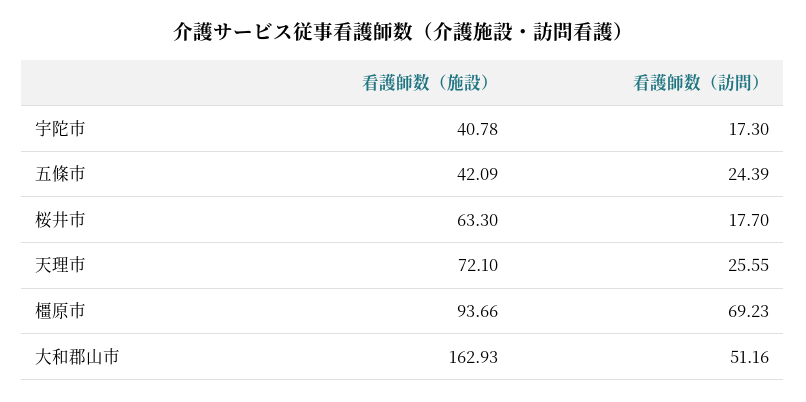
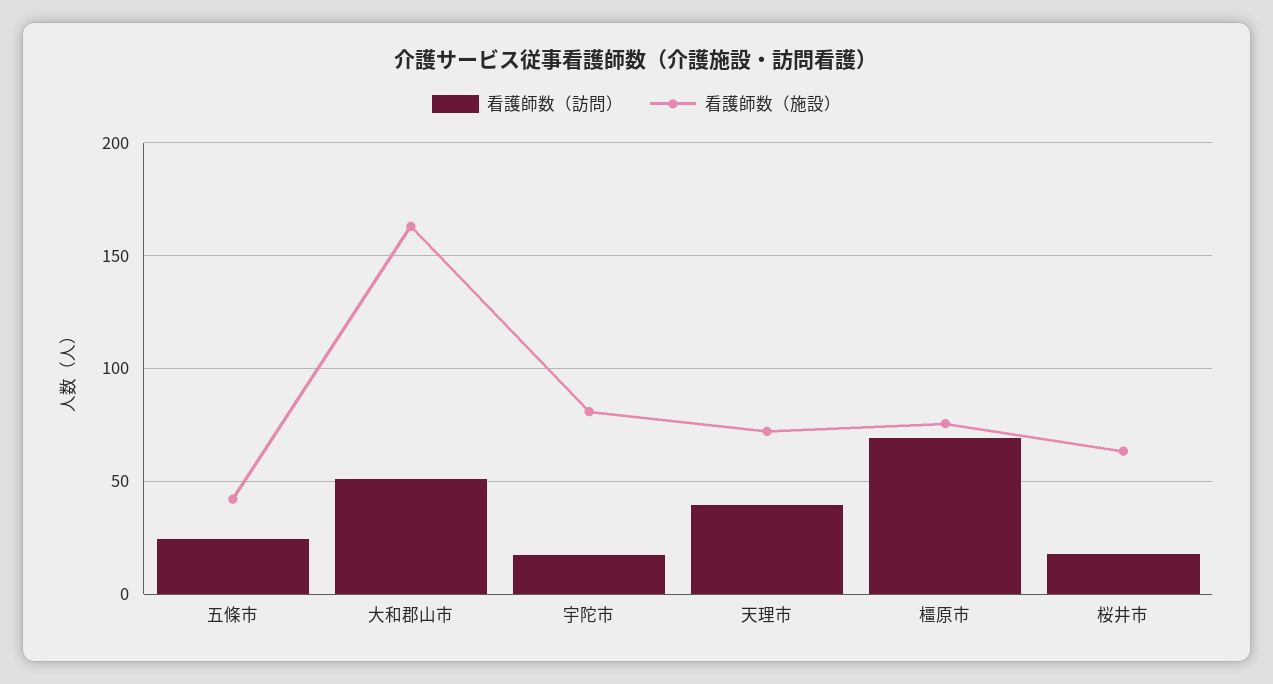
看護師数（施設）, 宇陀市: 40.78 -> 80
看護師数（訪問）, 天理市: 25.55 -> 40
看護師数（施設）, 橿原市: 93.66 -> 75

